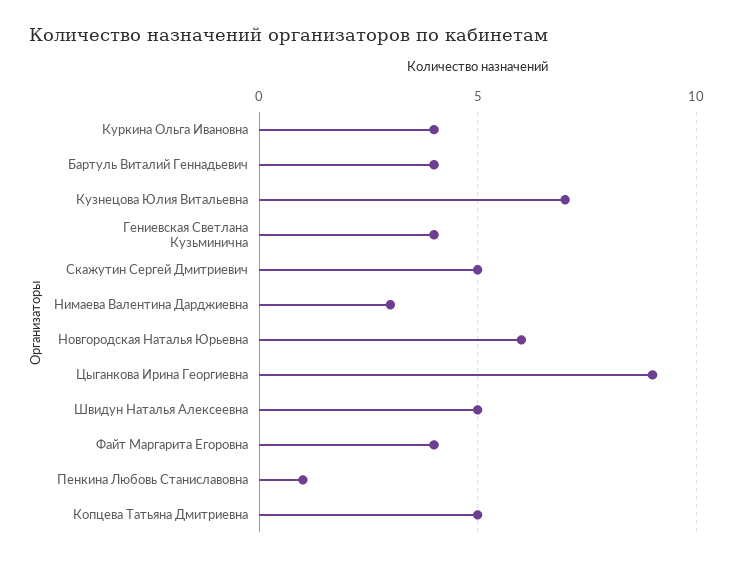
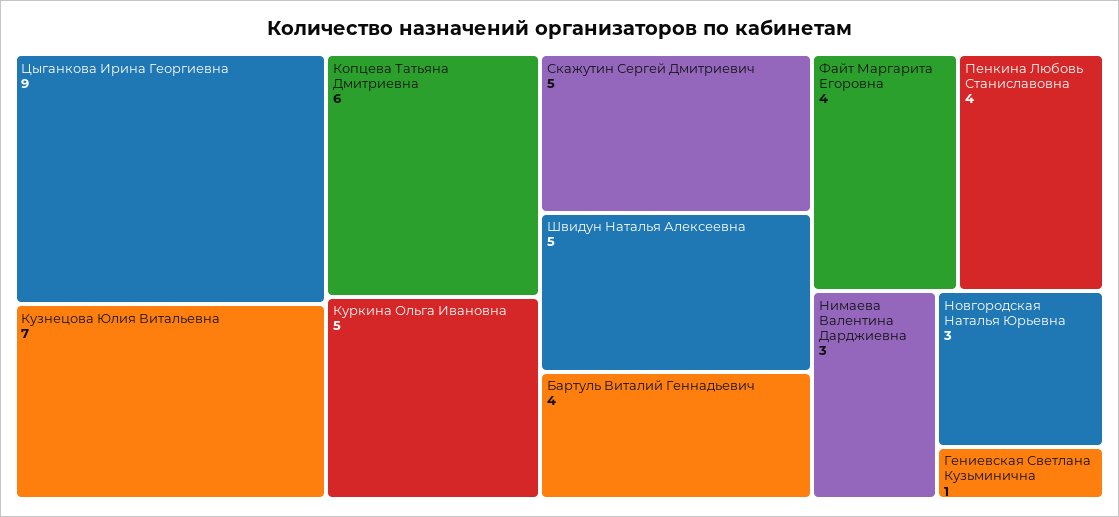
Куркина Ольга Ивановна: 4 -> 5
Гениевская Светлана Кузьминична: 4 -> 1
Новгородская Наталья Юрьевна: 6 -> 3
Пенкина Любовь Станиславовна: 1 -> 4
Копцева Татьяна Дмитриевна: 5 -> 6

